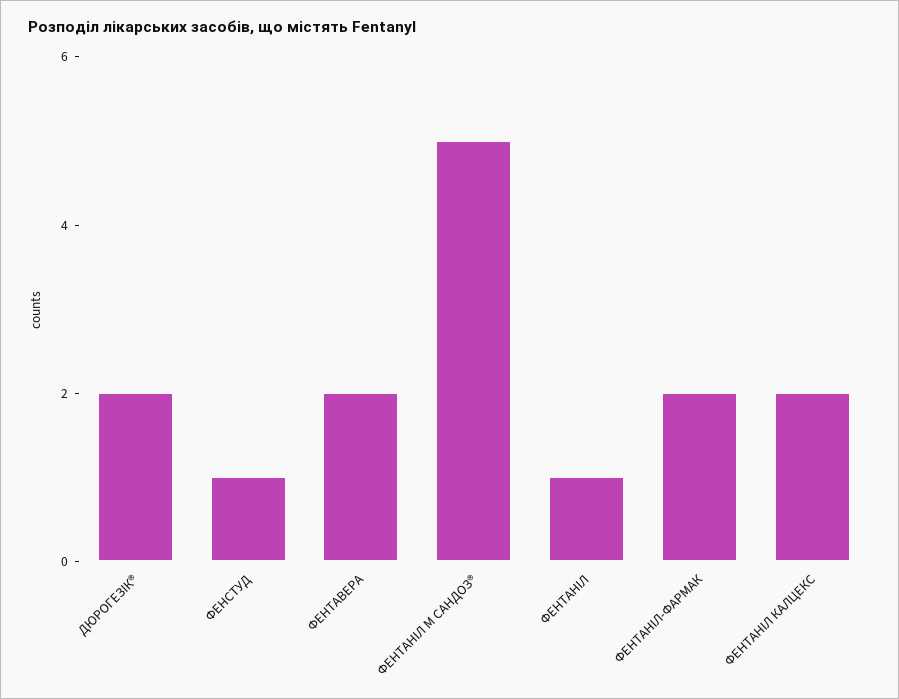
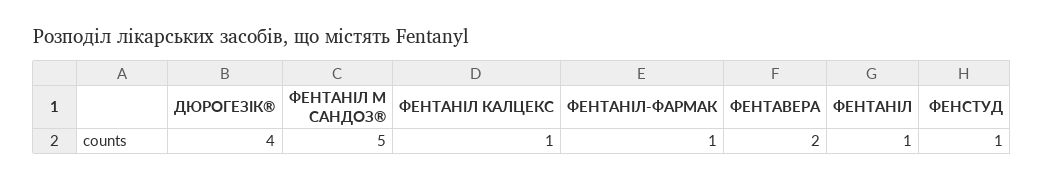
ДЮРОГЕЗІК®: 2 -> 4
ФЕНТАНІЛ-ФАРМАК: 2 -> 1
ФЕНТАНІЛ КАЛЦЕКС: 2 -> 1

